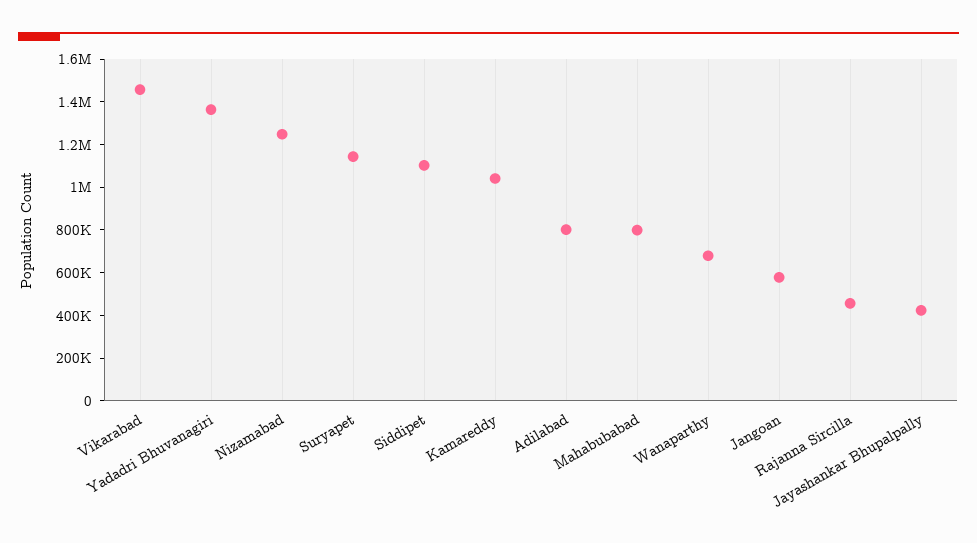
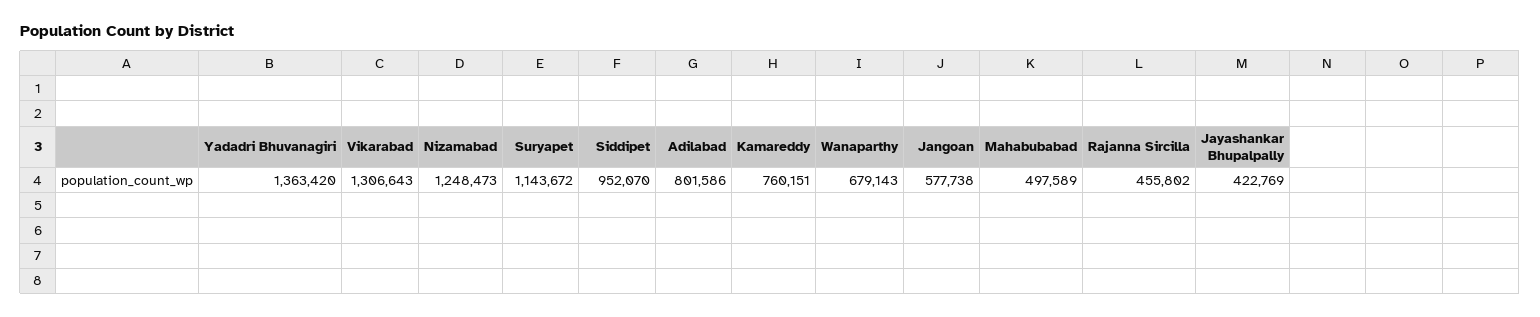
Vikarabad: 1450000 -> 1306643
Siddipet: 1100000 -> 952070
Kamareddy: 1050000 -> 760151
Mahabubabad: 800000 -> 497589

